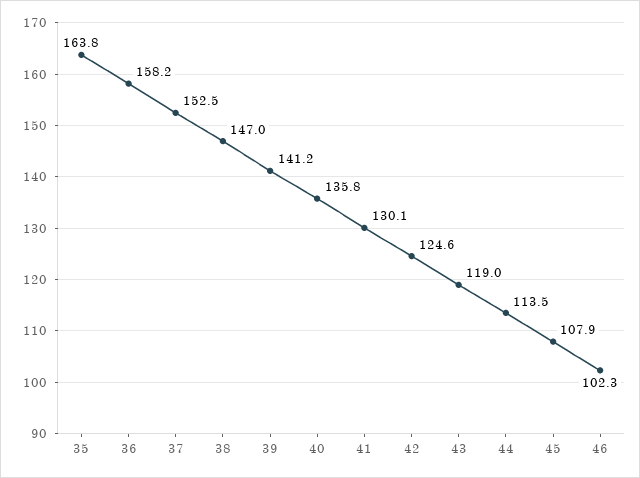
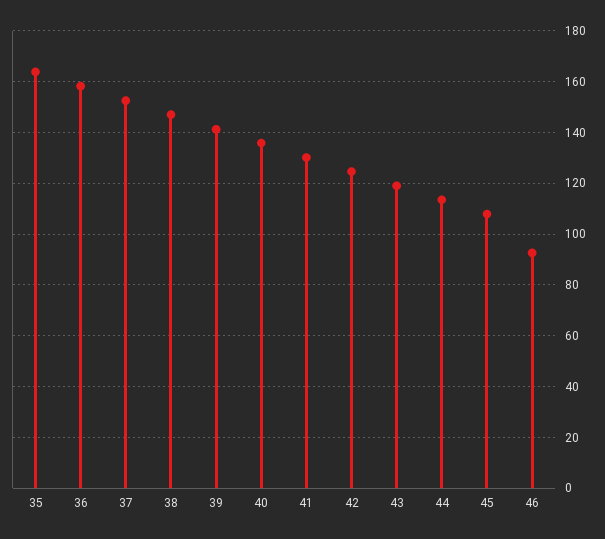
46: 102.3 -> 92.5

